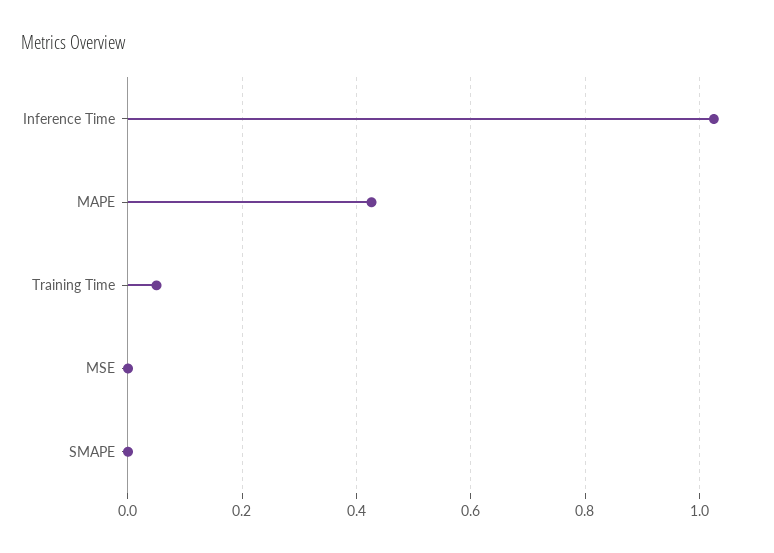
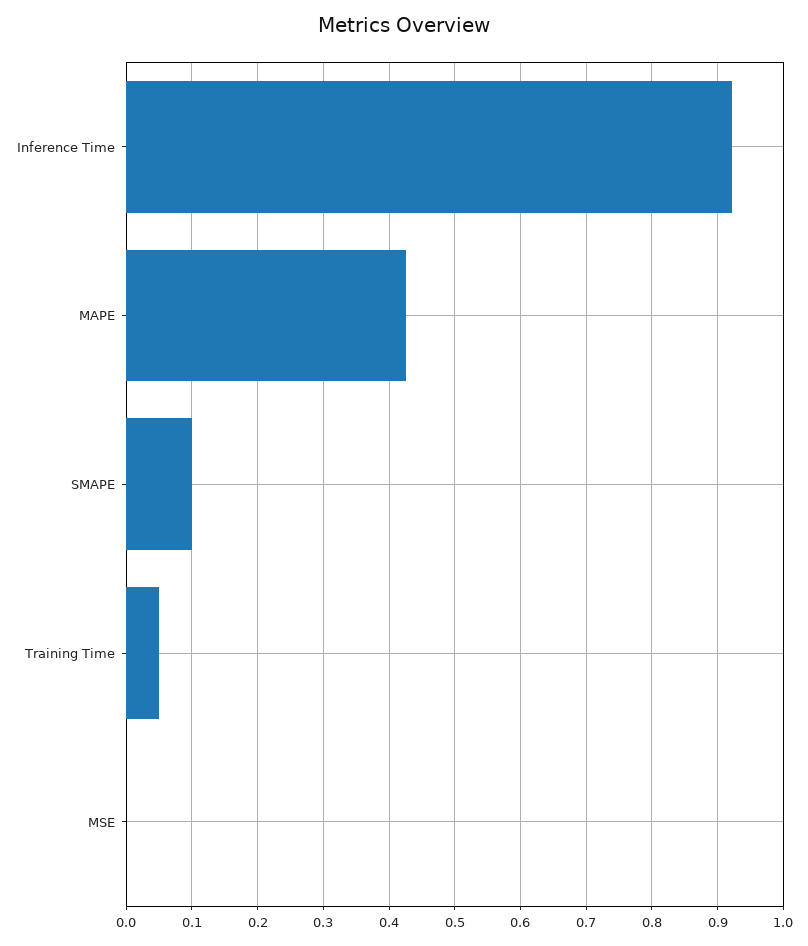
Inference Time: 1.02 -> 0.92
SMAPE: 0 -> 0.1

